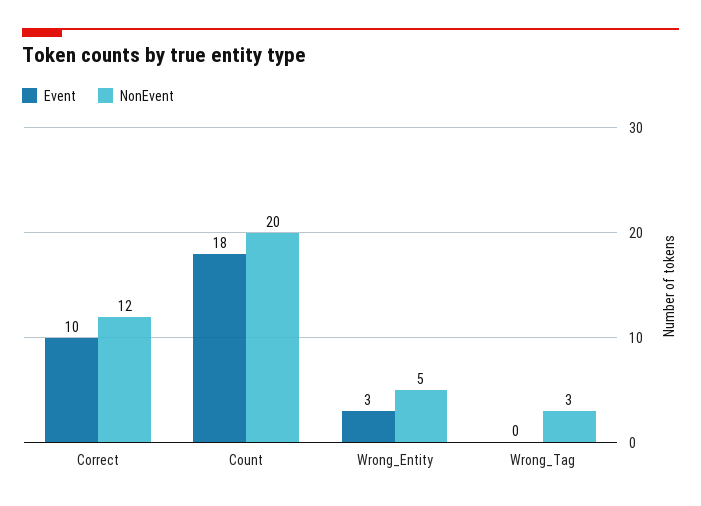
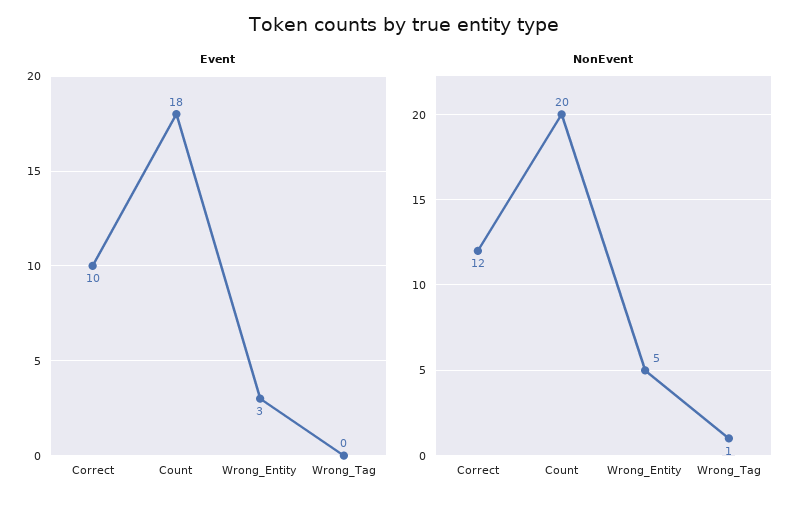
NonEvent, Wrong_Tag: 3 -> 1

